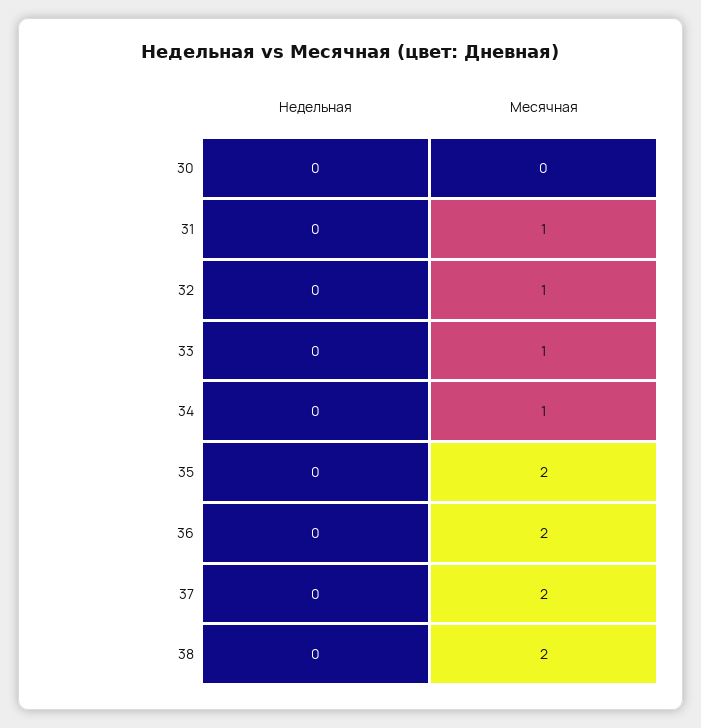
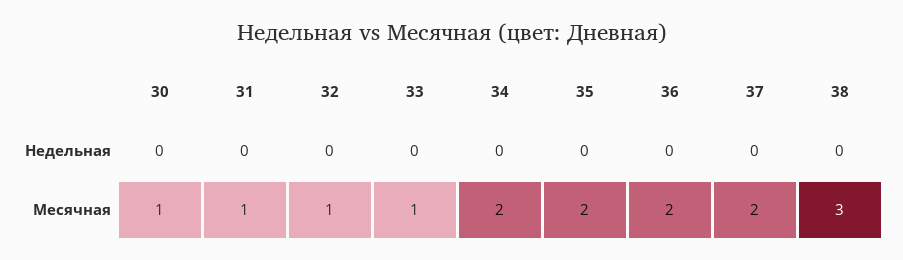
Месячная, 30: 0 -> 1
Месячная, 34: 1 -> 2
Месячная, 38: 2 -> 3

